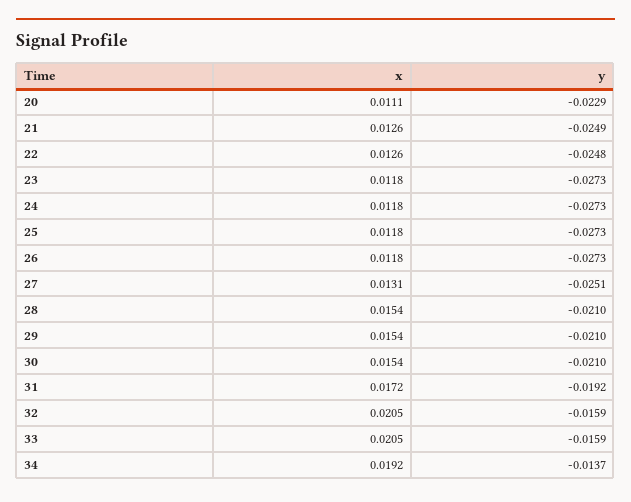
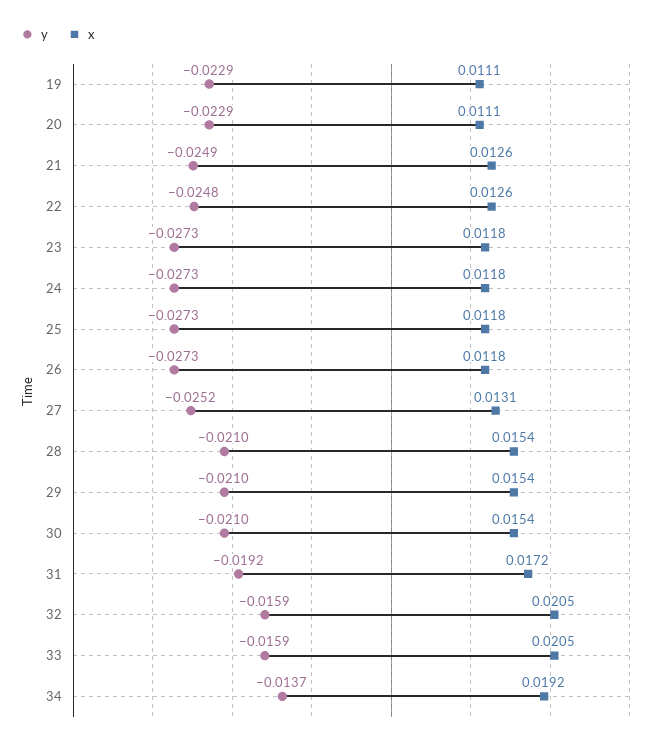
y, 27: -0.0251 -> -0.0252
y, 19: none -> -0.0229
x, 19: none -> 0.0111

